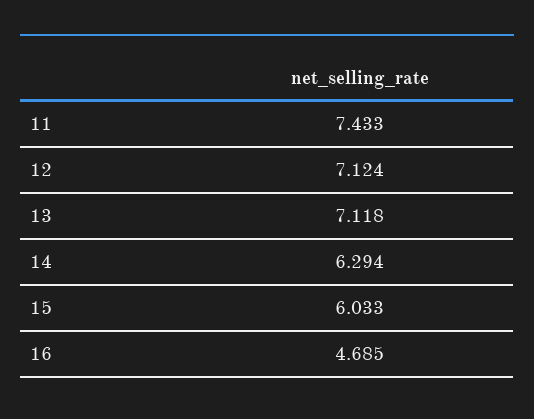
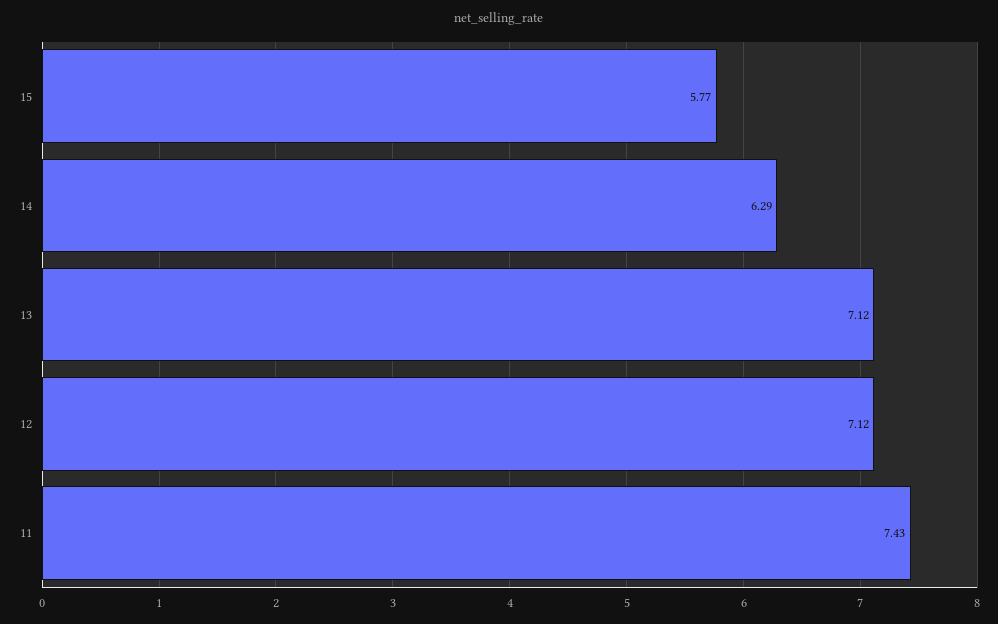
15: 6.033 -> 5.77
16: 4.685 -> none

